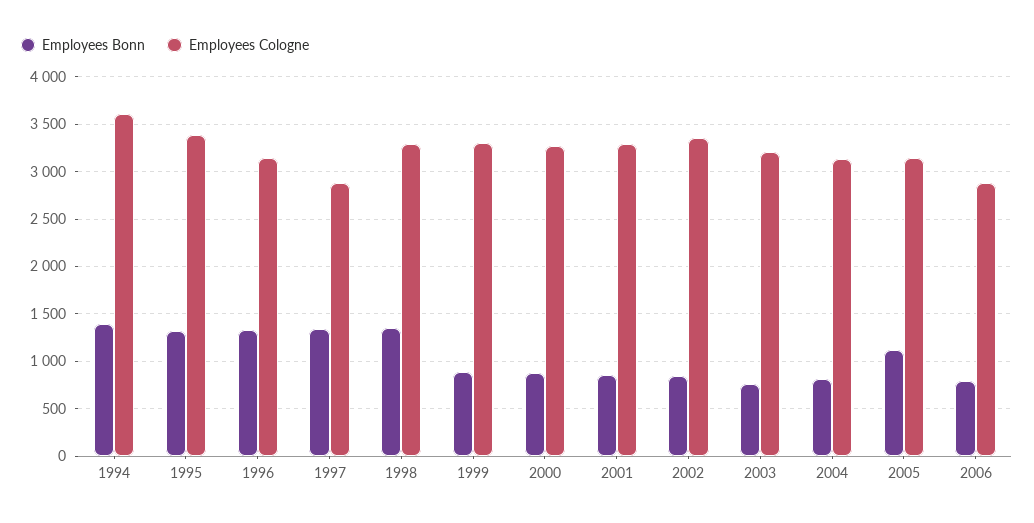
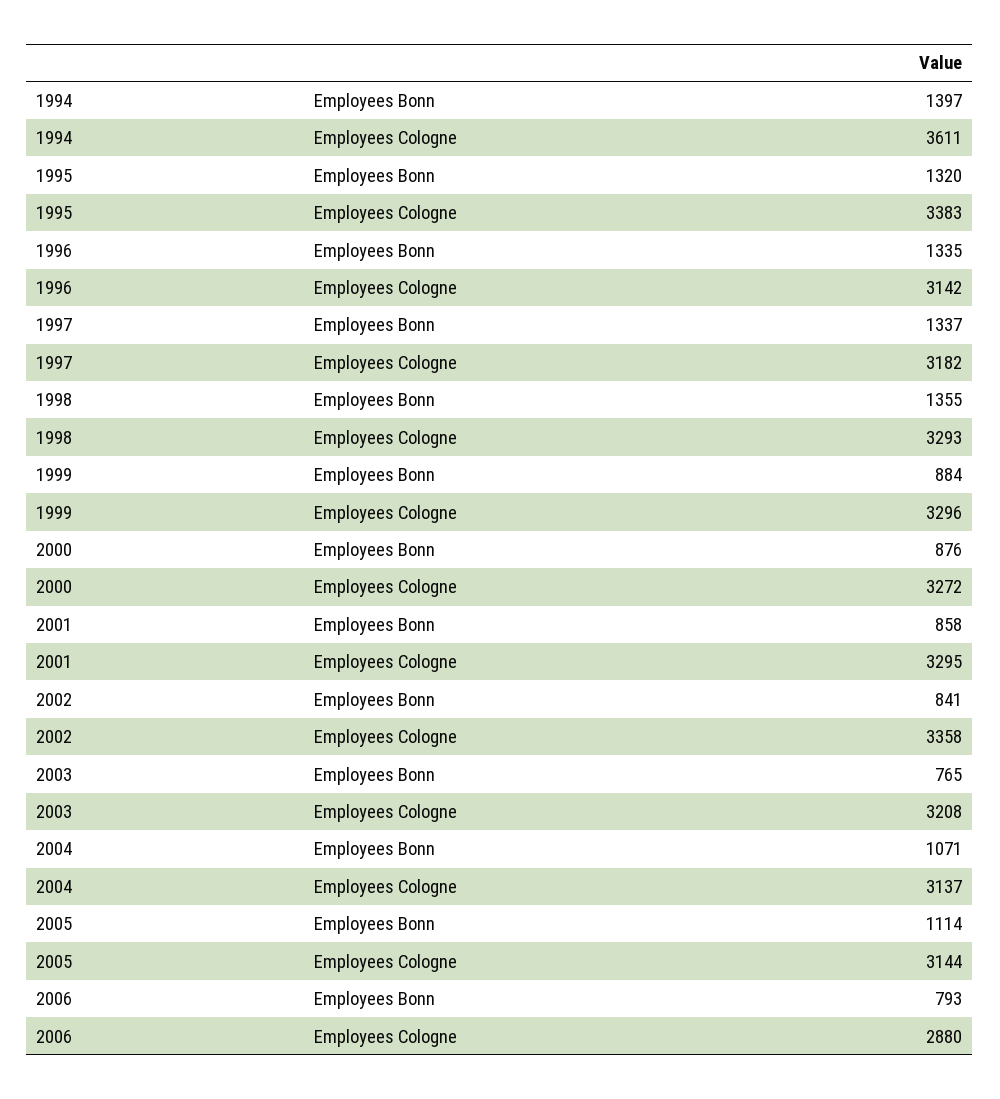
Employees Cologne, 1997: 2900 -> 3182
Employees Bonn, 2004: 800 -> 1071

